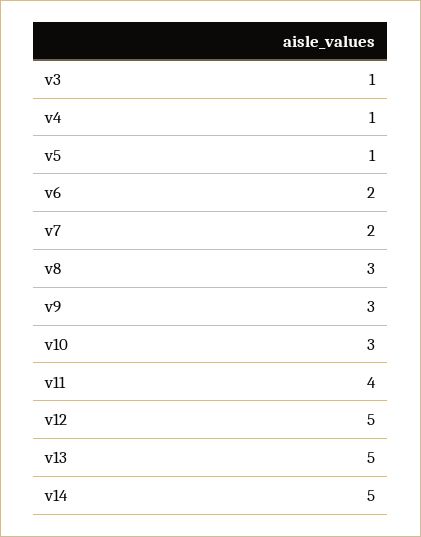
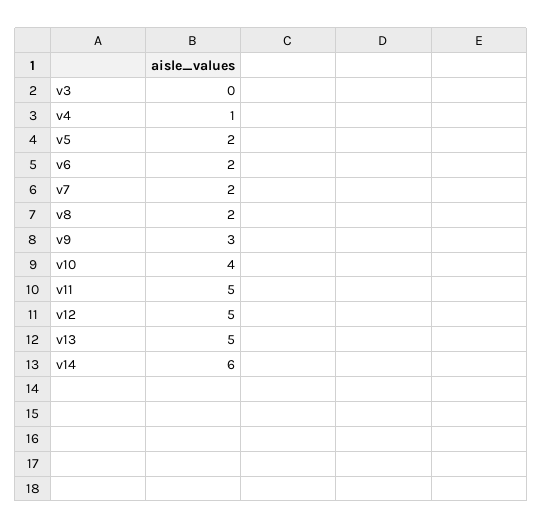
v3: 1 -> 0
v5: 1 -> 2
v8: 3 -> 2
v10: 3 -> 4
v11: 4 -> 5
v14: 5 -> 6

